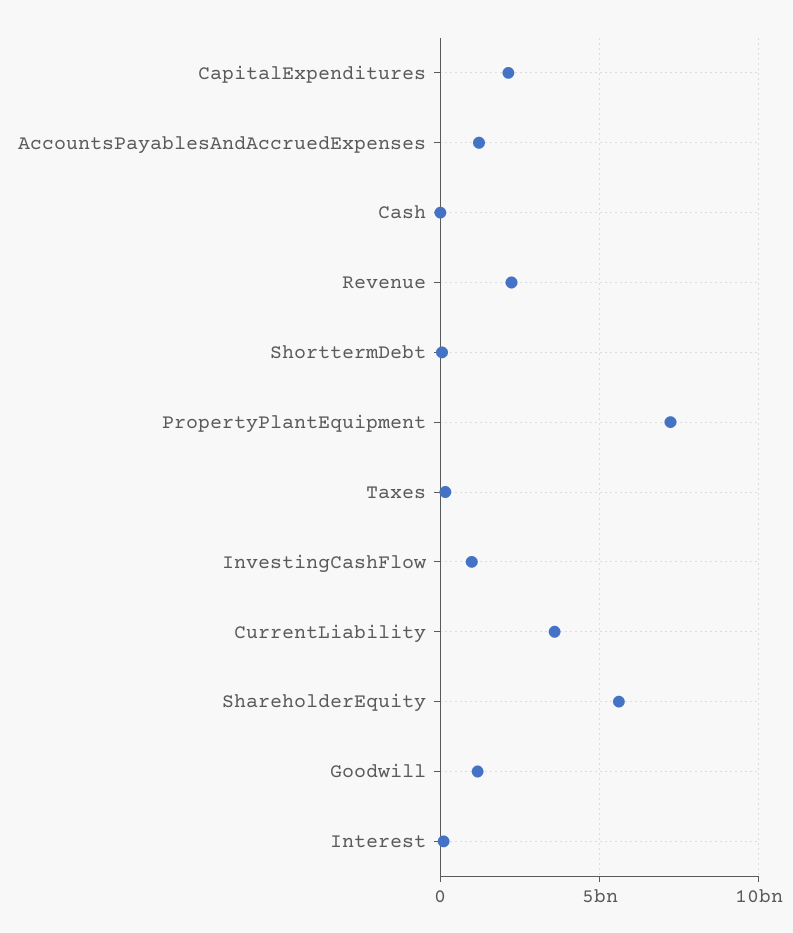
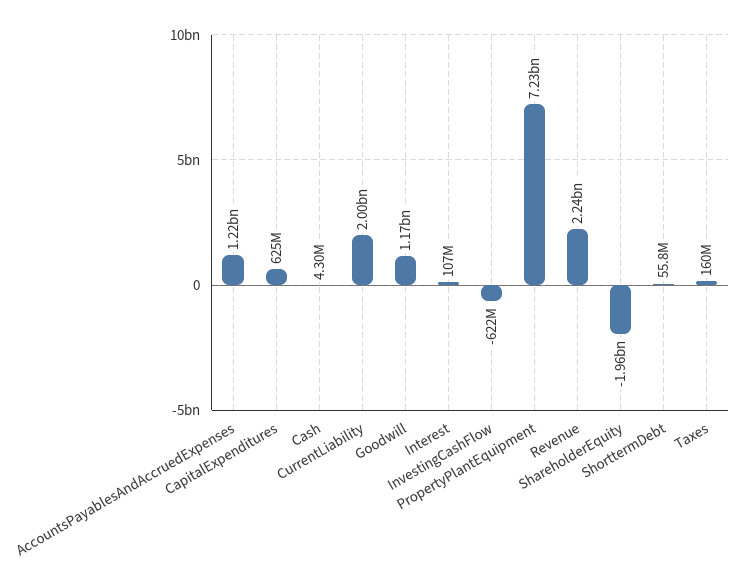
CapitalExpenditures: 2000000000 -> 625000000
InvestingCashFlow: 1000000000 -> -622000000
CurrentLiability: 3500000000 -> 2000000000
ShareholderEquity: 5500000000 -> -1960000000

